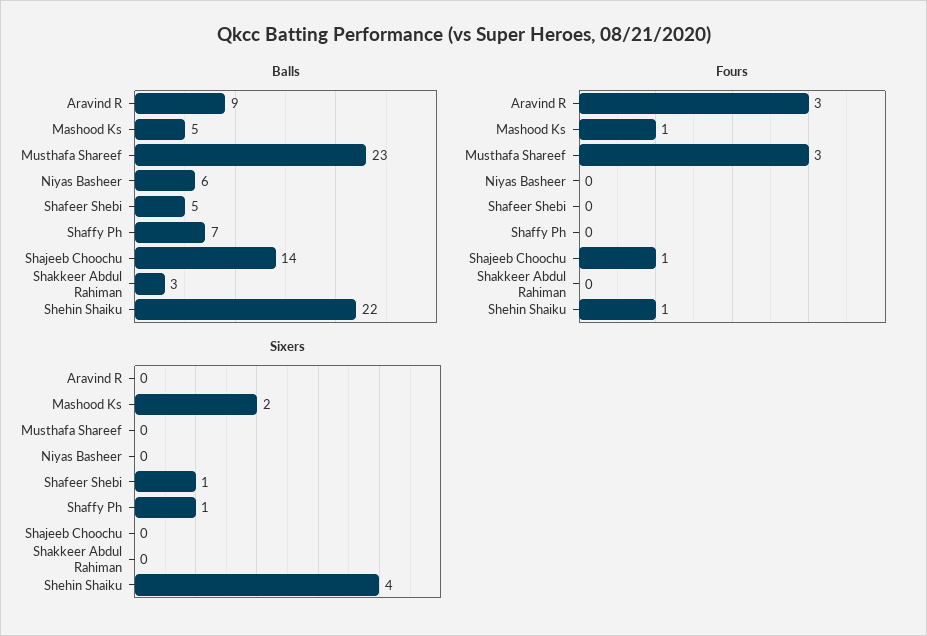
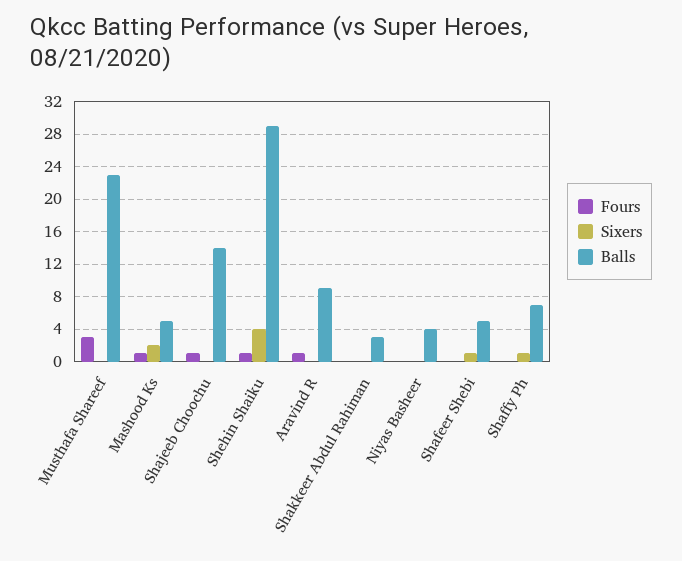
Balls, Niyas Basheer: 6 -> 4
Balls, Shehin Shaiku: 22 -> 29
Fours, Aravind R: 3 -> 1

